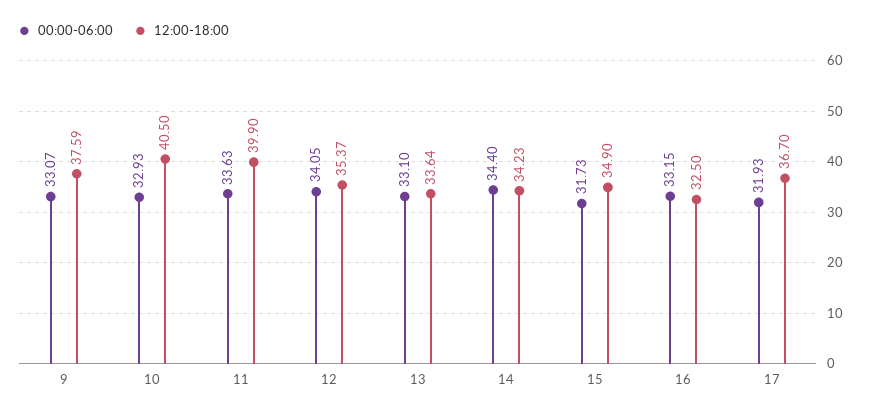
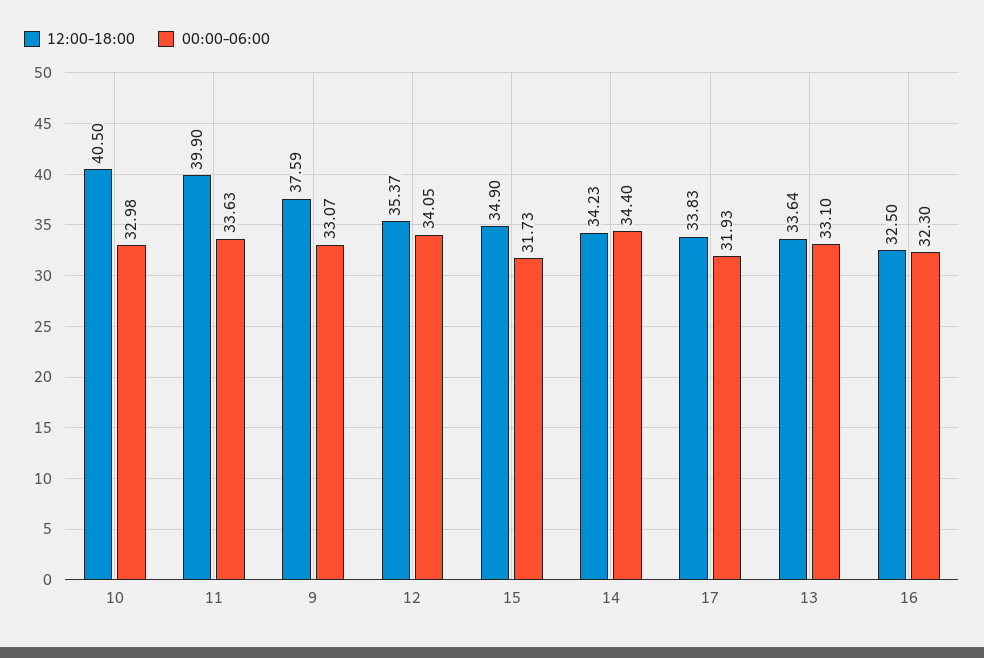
00:00-06:00, 10: 32.93 -> 32.98
00:00-06:00, 16: 33.15 -> 32.3
12:00-18:00, 17: 36.7 -> 33.83

